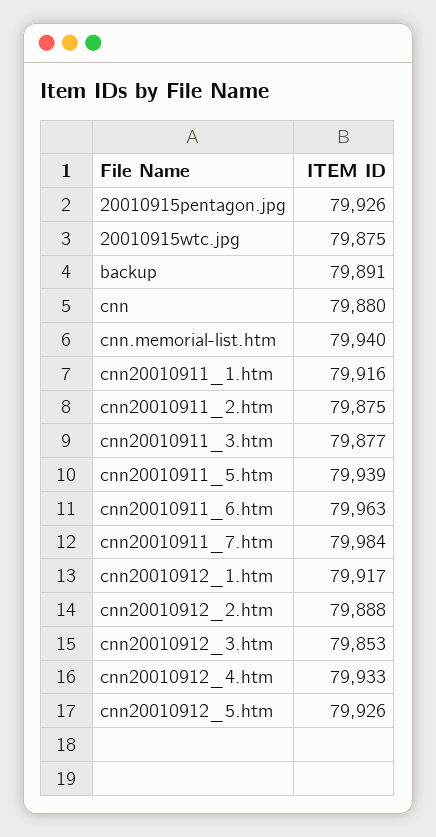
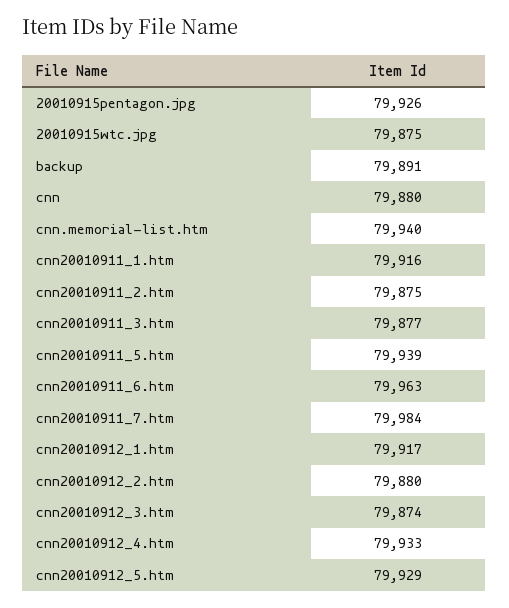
cnn20010912_2.htm: 79888 -> 79880
cnn20010912_3.htm: 79853 -> 79874
cnn20010912_5.htm: 79926 -> 79929

